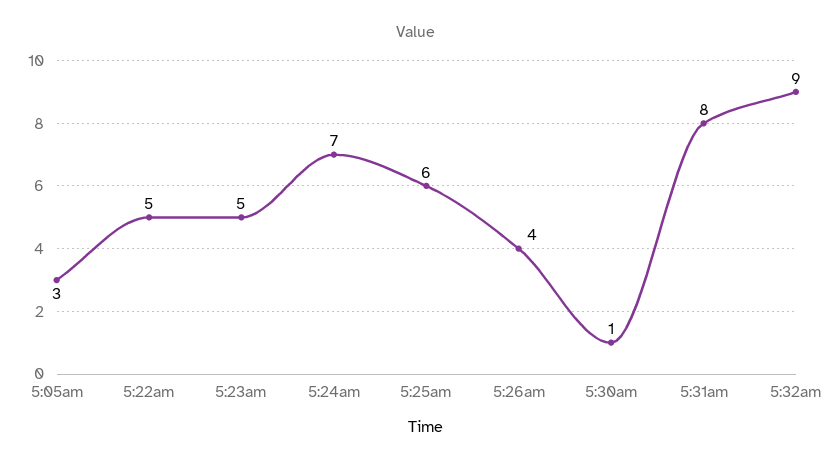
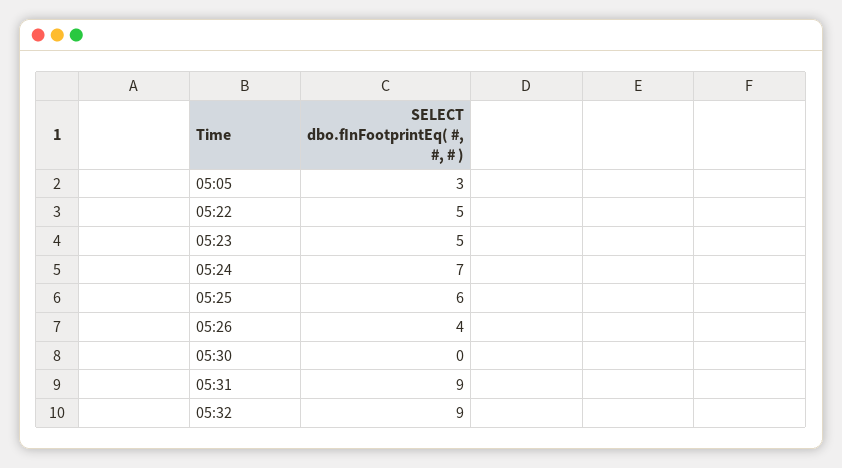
5:30am: 1 -> 0
5:31am: 8 -> 9

